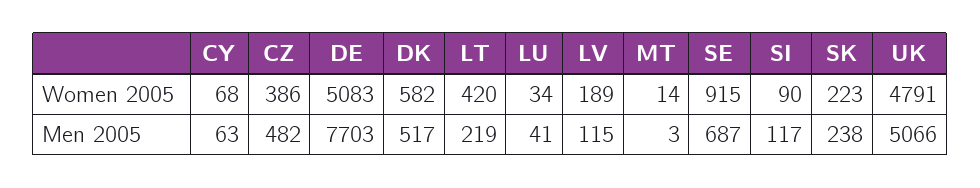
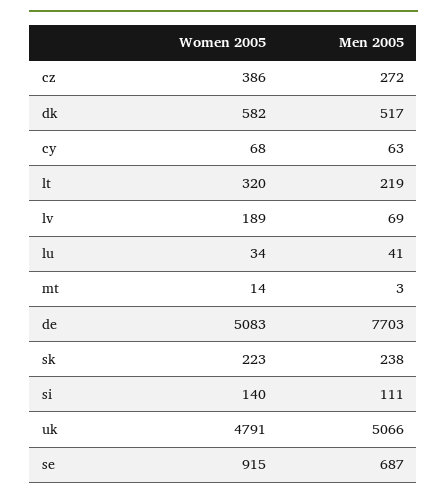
LT, Women 2005: 420 -> 320
SI, Women 2005: 90 -> 140
CZ, Men 2005: 482 -> 272
LV, Men 2005: 115 -> 69
SI, Men 2005: 117 -> 111

